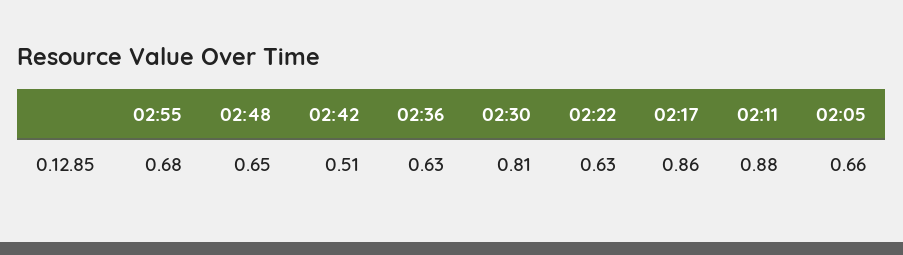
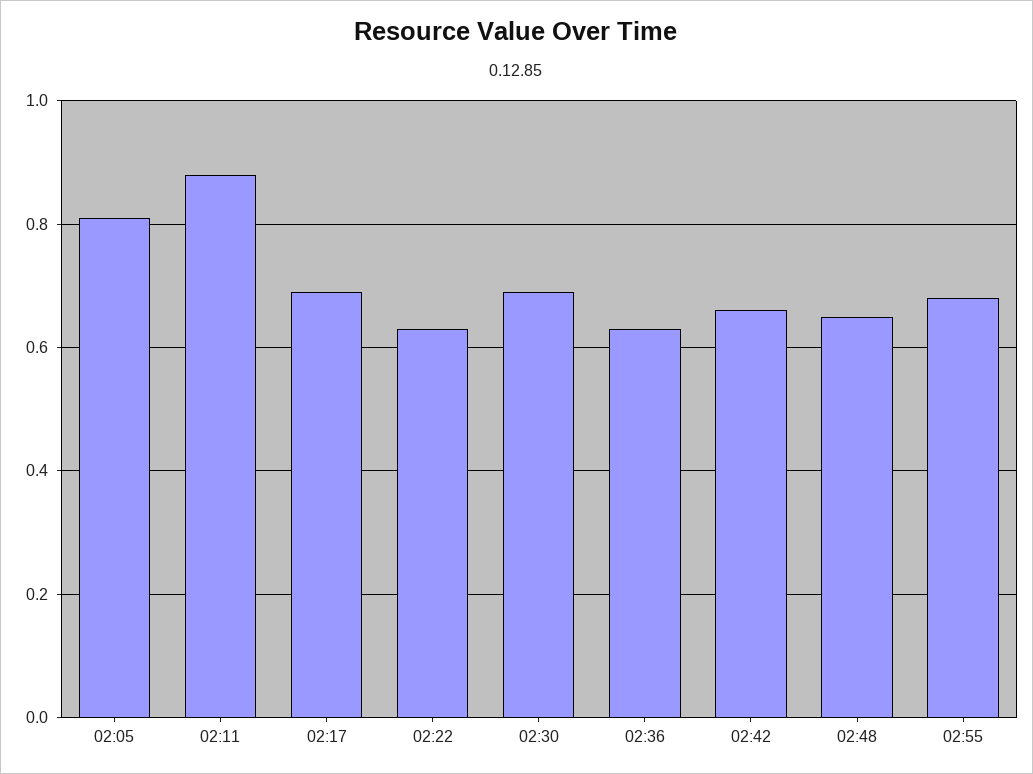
02:42: 0.51 -> 0.65
02:30: 0.81 -> 0.7
02:17: 0.86 -> 0.7
02:05: 0.66 -> 0.8

